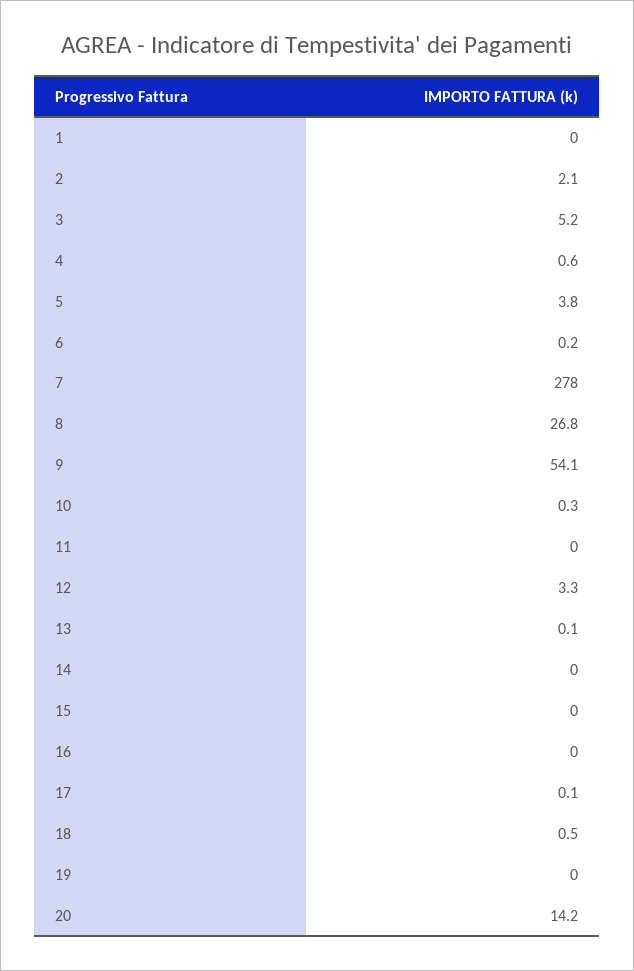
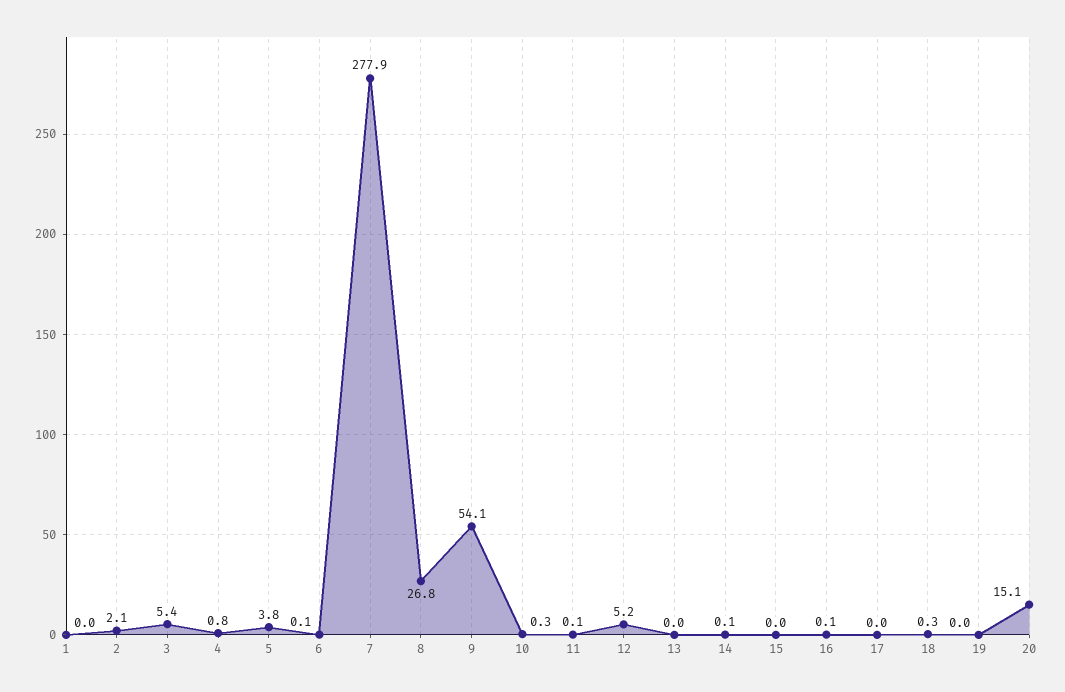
3: 5.2 -> 5.4
4: 0.6 -> 0.8
6: 0.2 -> 0.1
7: 278 -> 277.9
11: 0 -> 0.1
12: 3.3 -> 5.2
13: 0.1 -> 0
14: 0 -> 0.1
16: 0 -> 0.1
17: 0.1 -> 0
18: 0.5 -> 0.3
20: 14.2 -> 15.1

